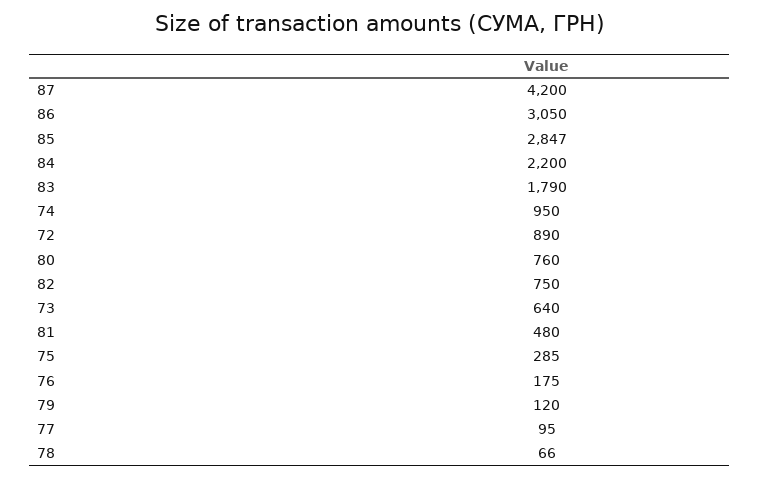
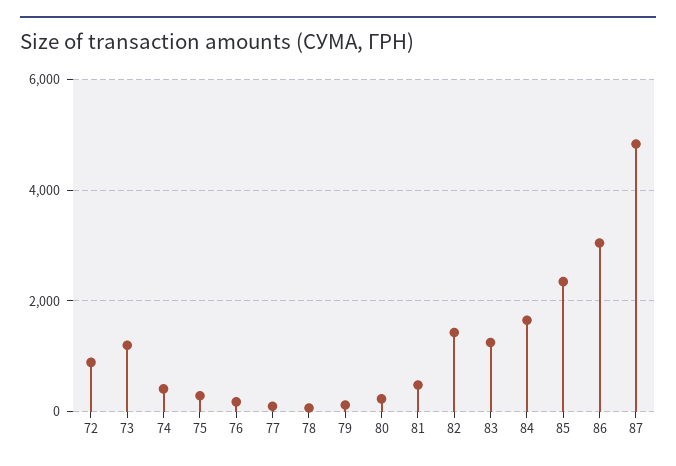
87: 4200 -> 4800
85: 2847 -> 2400
84: 2200 -> 1600
83: 1790 -> 1200
74: 950 -> 400
80: 760 -> 200
82: 750 -> 1400
73: 640 -> 1200

